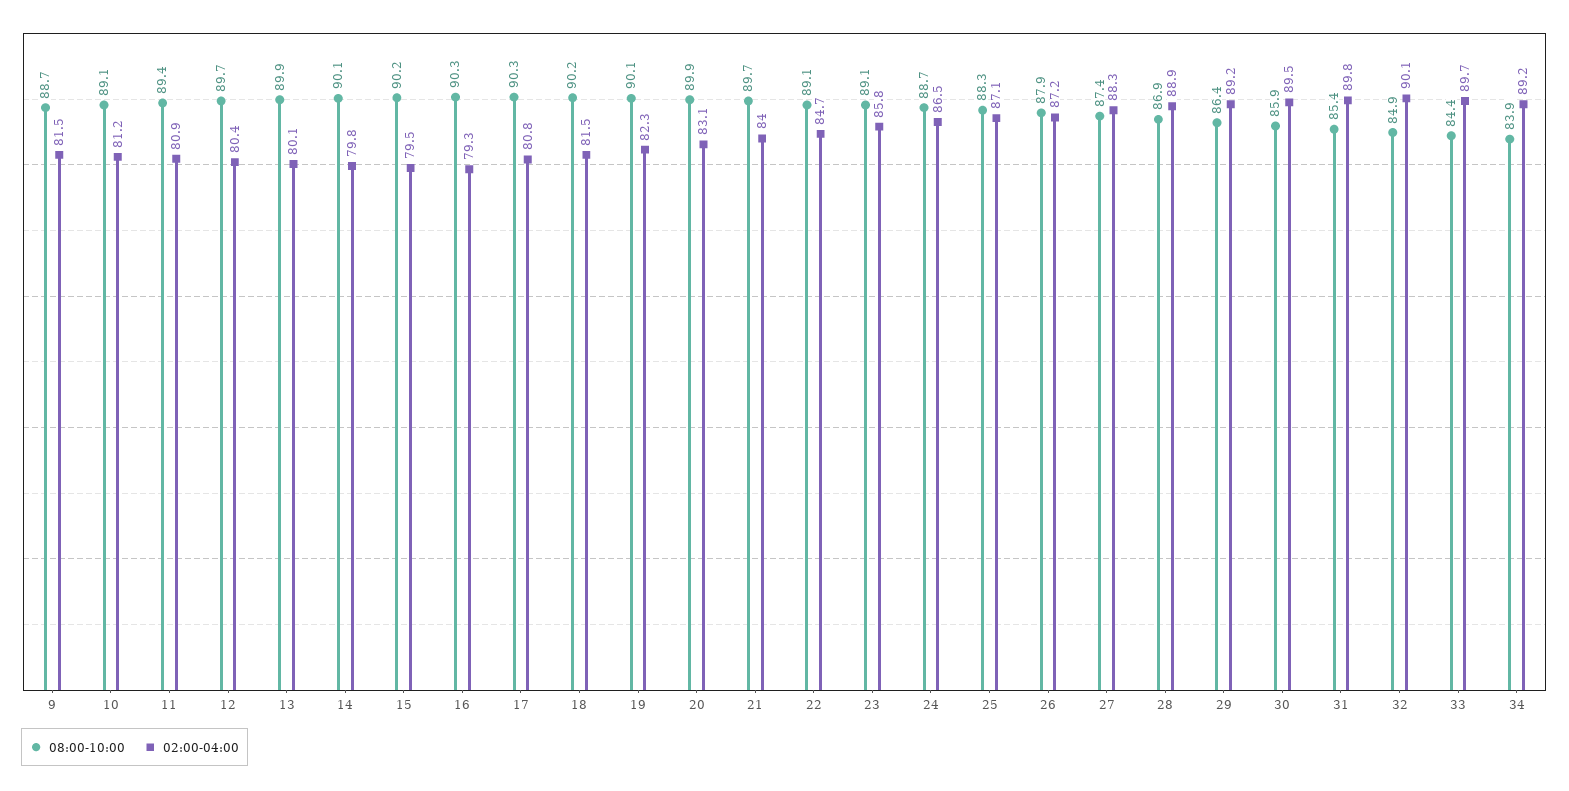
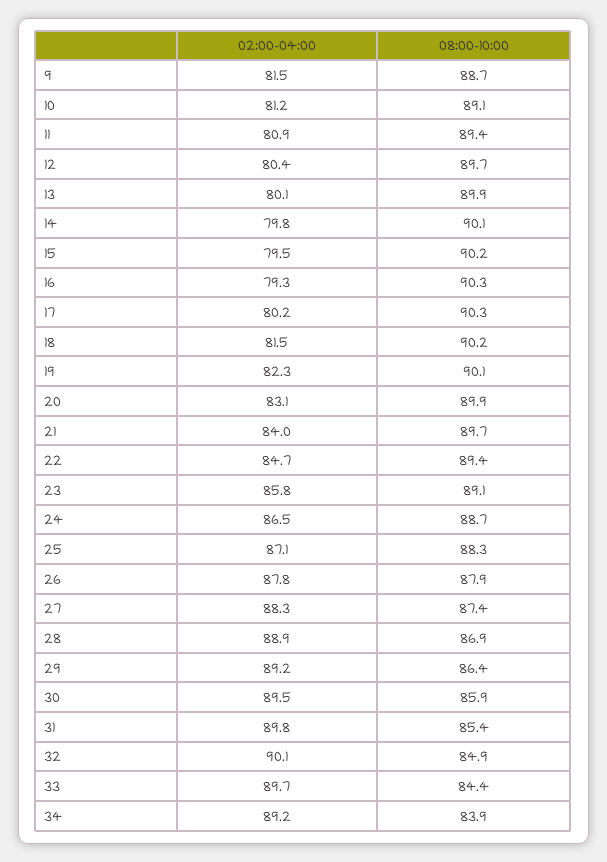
02:00-04:00, 17: 80.8 -> 80.2
08:00-10:00, 22: 89.1 -> 89.4
02:00-04:00, 26: 87.2 -> 87.8

